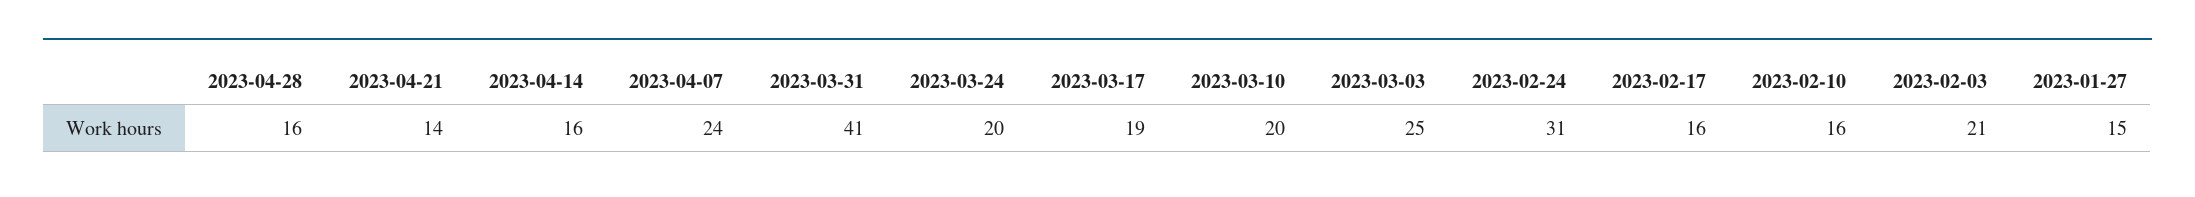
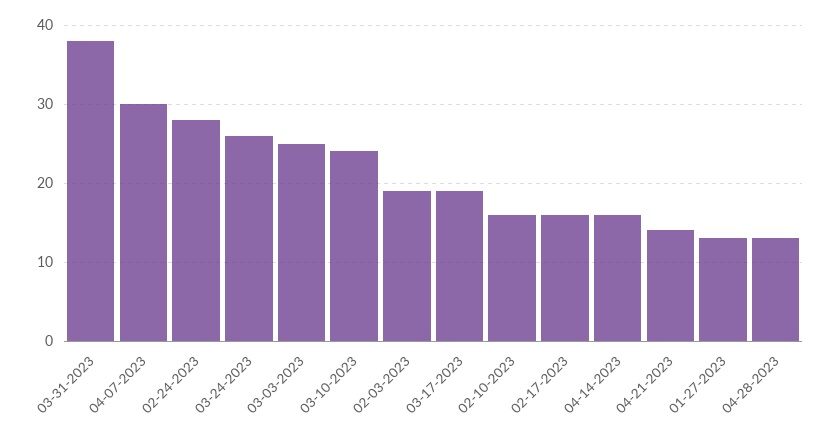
2023-04-28: 16 -> 13
2023-04-07: 24 -> 30
2023-03-31: 41 -> 38
2023-03-24: 20 -> 26
2023-03-10: 20 -> 24
2023-02-24: 31 -> 28
2023-02-03: 21 -> 19
2023-01-27: 15 -> 13

